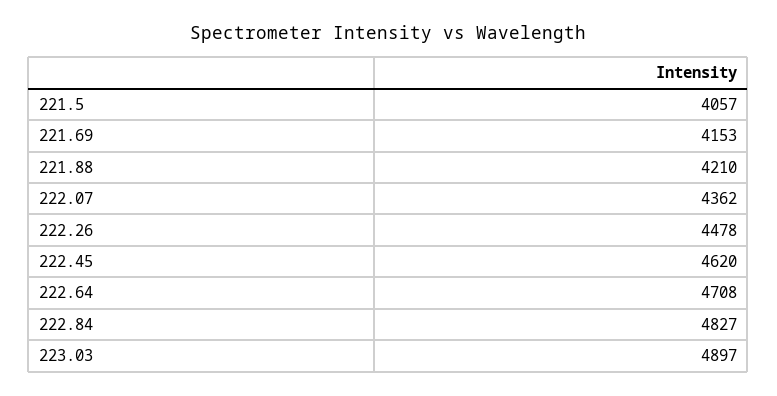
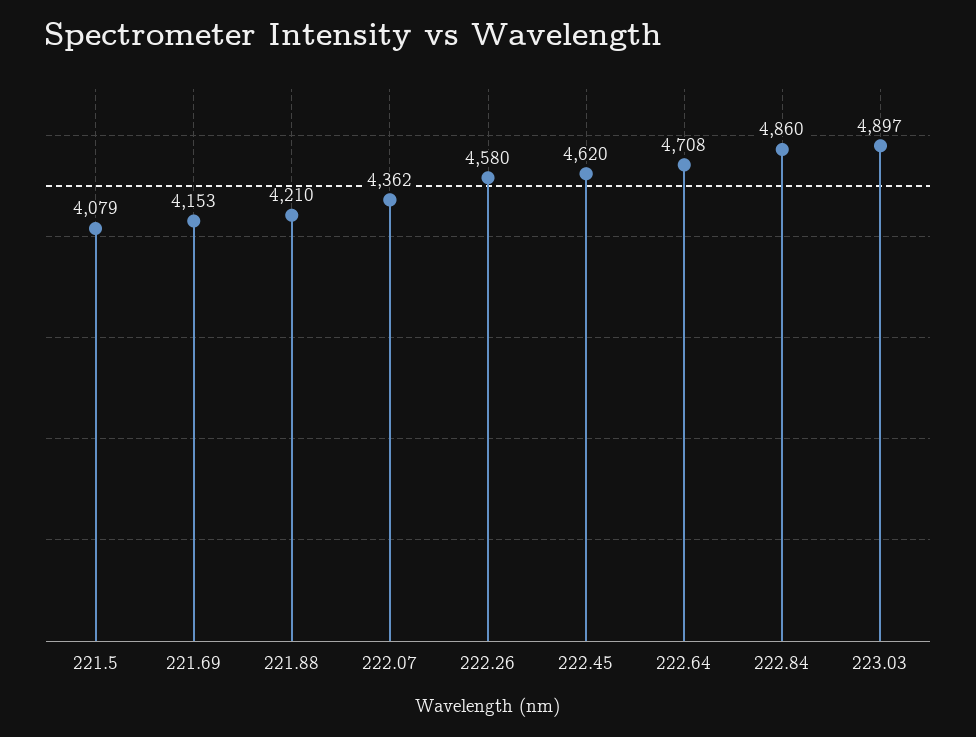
221.5: 4057 -> 4079
222.26: 4478 -> 4580
222.84: 4827 -> 4860

